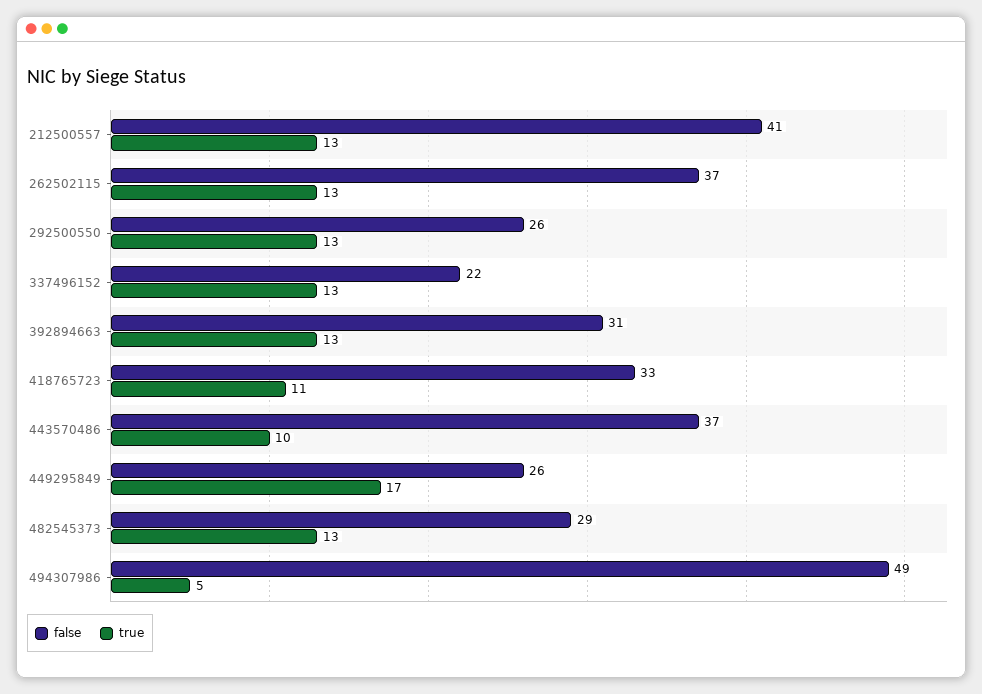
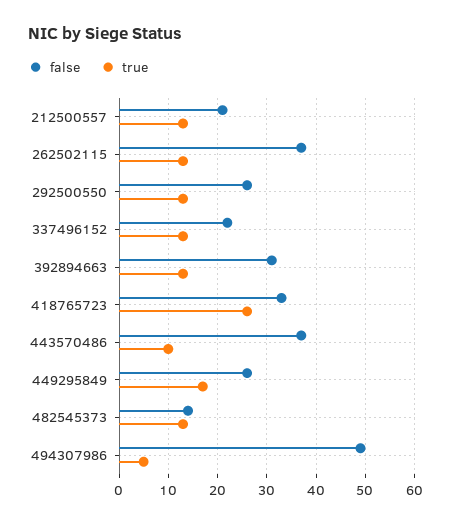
false, 212500557: 41 -> 20
true, 418765723: 11 -> 25
false, 482545373: 29 -> 15

